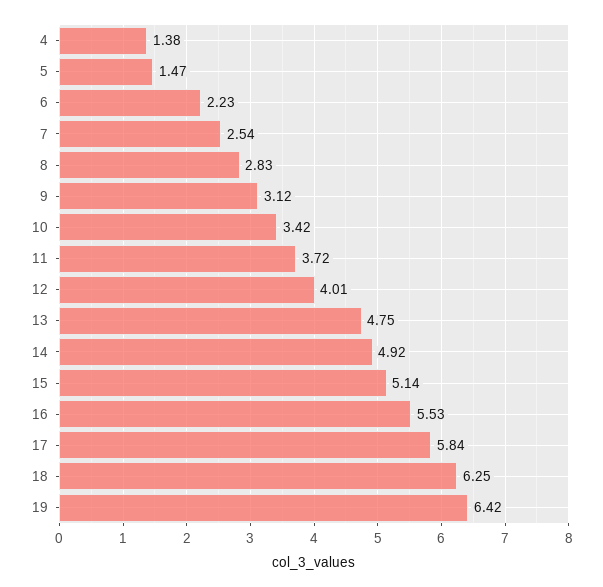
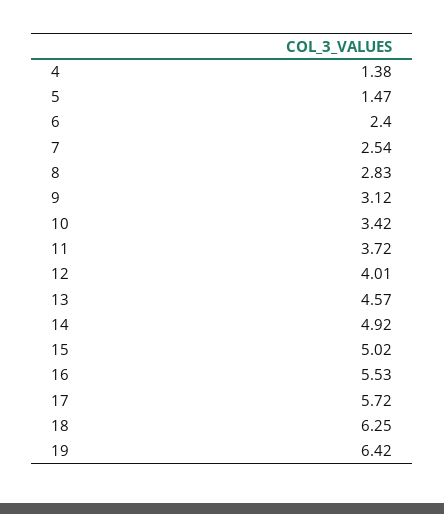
6: 2.23 -> 2.4
13: 4.75 -> 4.57
15: 5.14 -> 5.02
17: 5.84 -> 5.72

